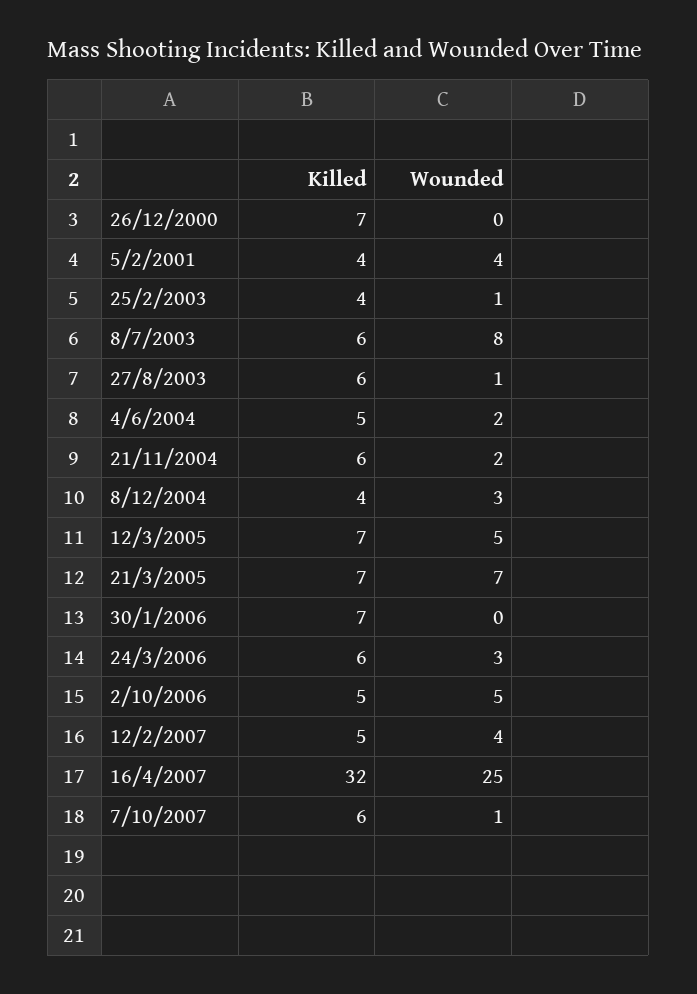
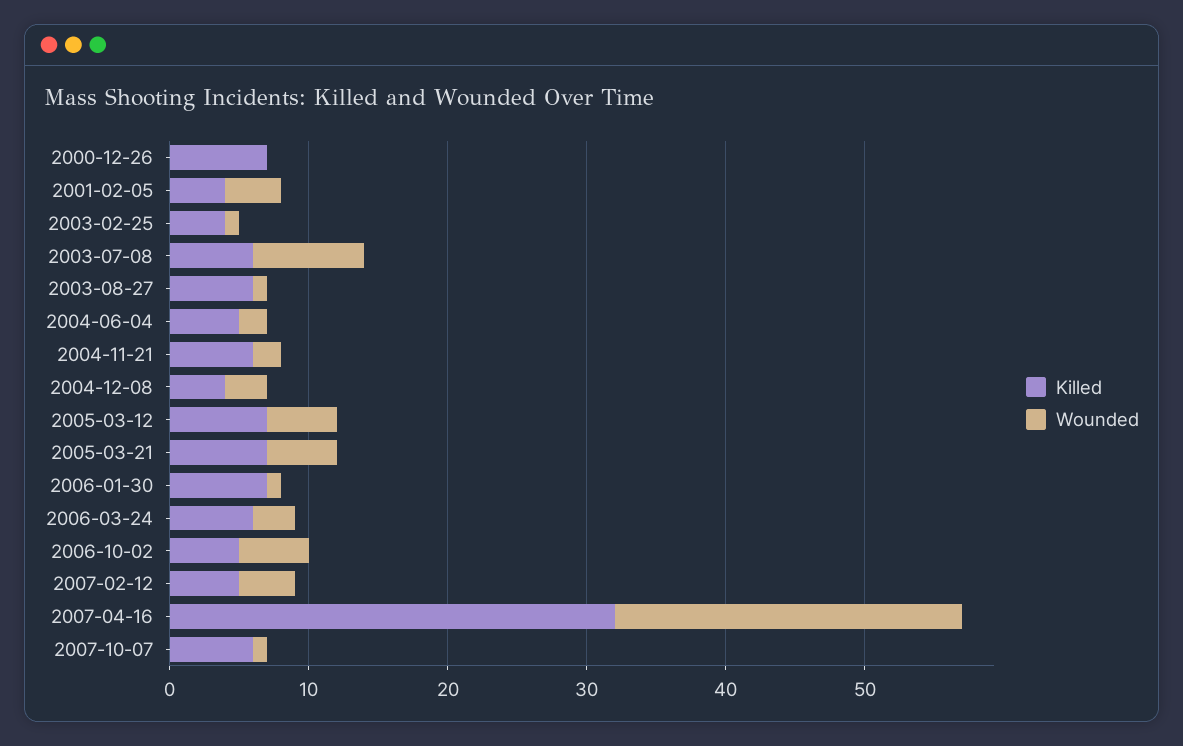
Wounded, 21/3/2005: 7 -> 5
Wounded, 30/1/2006: 0 -> 1

